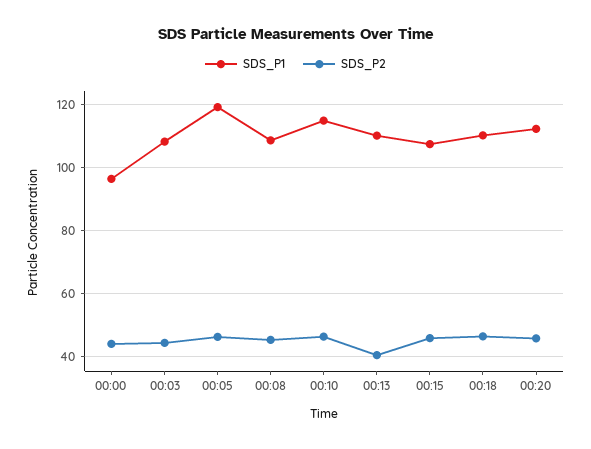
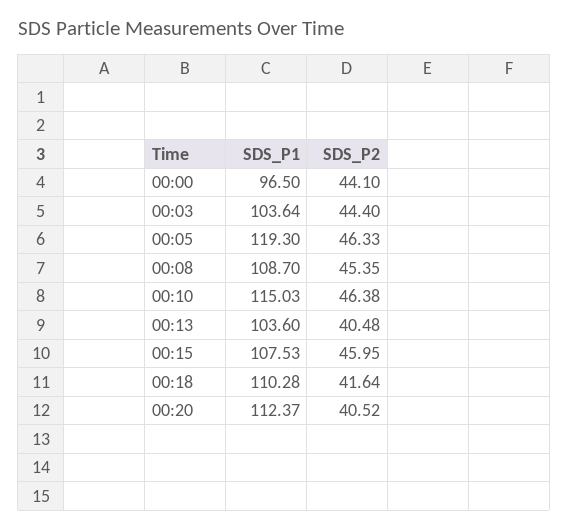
SDS_P1, 00:03: 108 -> 103.64
SDS_P1, 00:13: 110 -> 103.6
SDS_P2, 00:18: 46 -> 41.64
SDS_P2, 00:20: 46 -> 40.52

